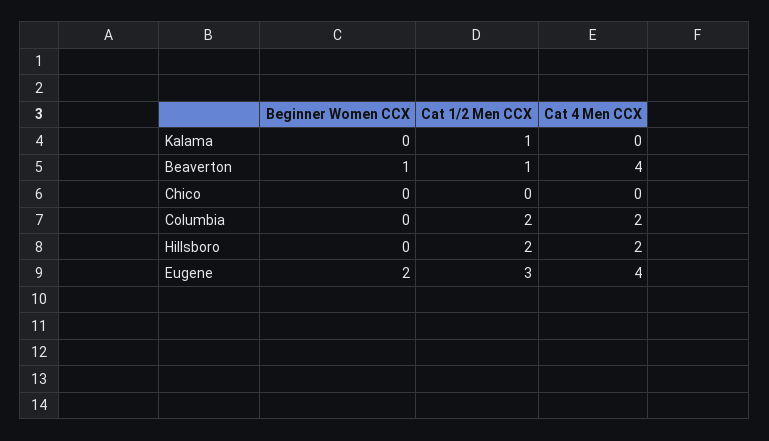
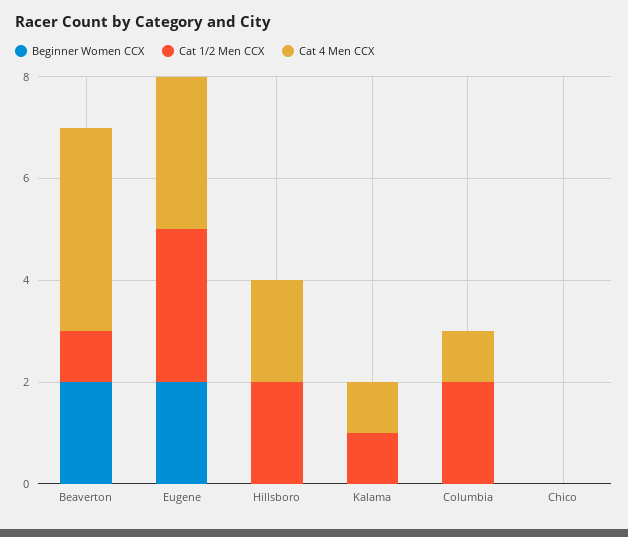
Cat 4 Men CCX, Kalama: 0 -> 1
Beginner Women CCX, Beaverton: 1 -> 2
Cat 4 Men CCX, Columbia: 2 -> 1
Cat 4 Men CCX, Eugene: 4 -> 3

